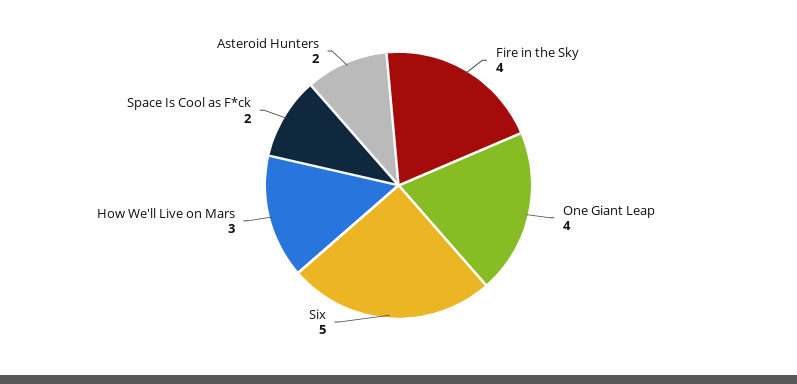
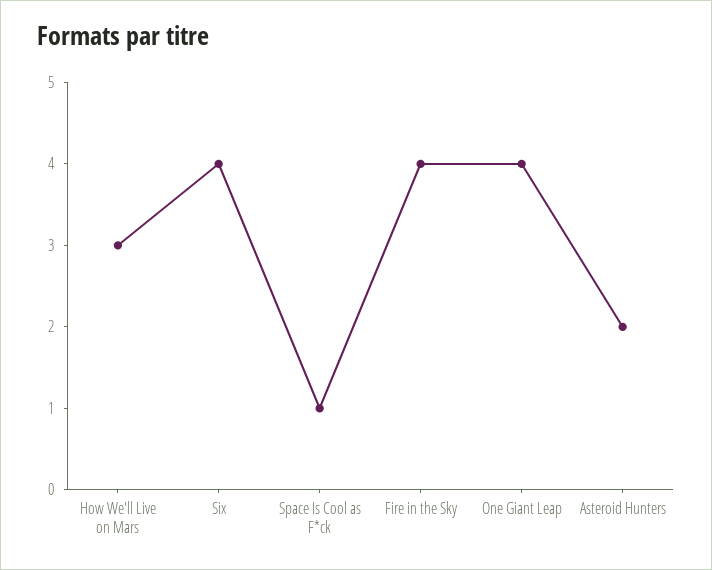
Six: 5 -> 4
Space Is Cool as F*ck: 2 -> 1

